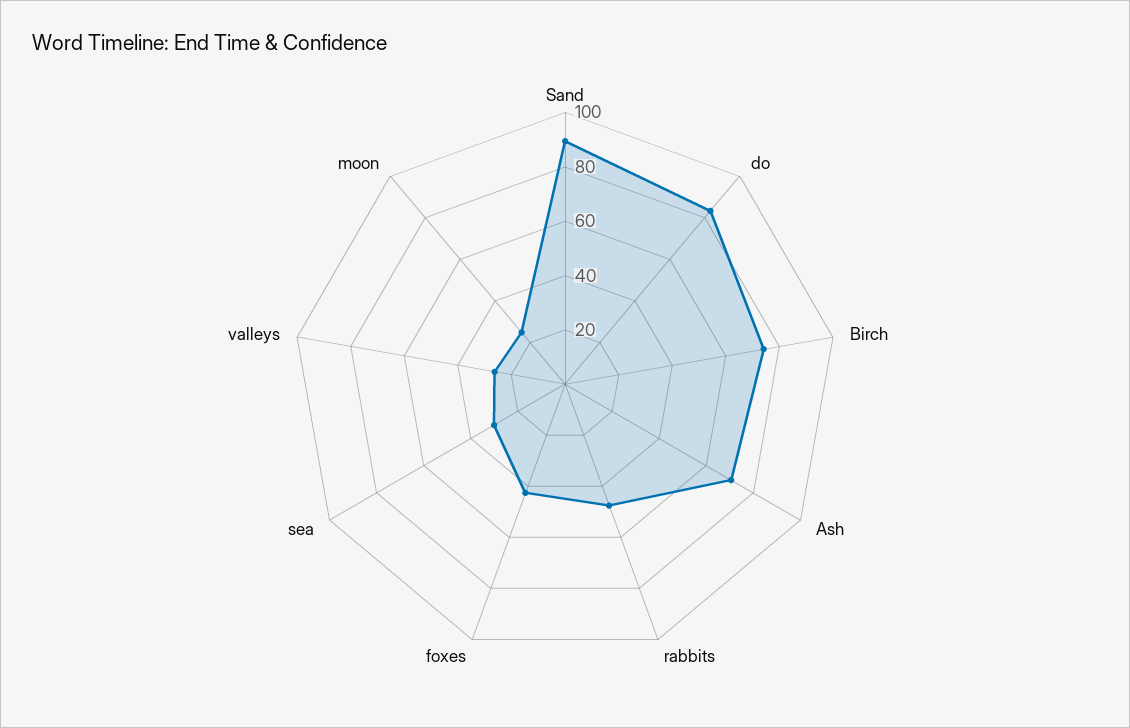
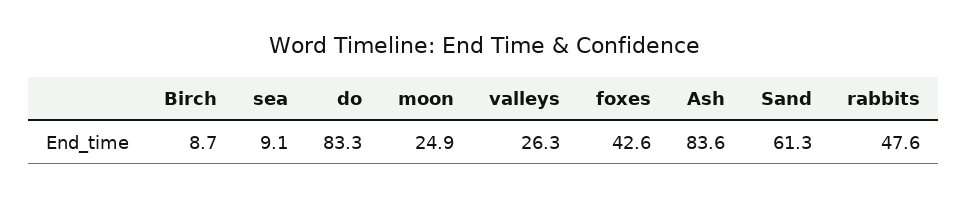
Sand: 90 -> 61.3
Birch: 75 -> 8.7
Ash: 70 -> 83.6
sea: 30 -> 9.1

